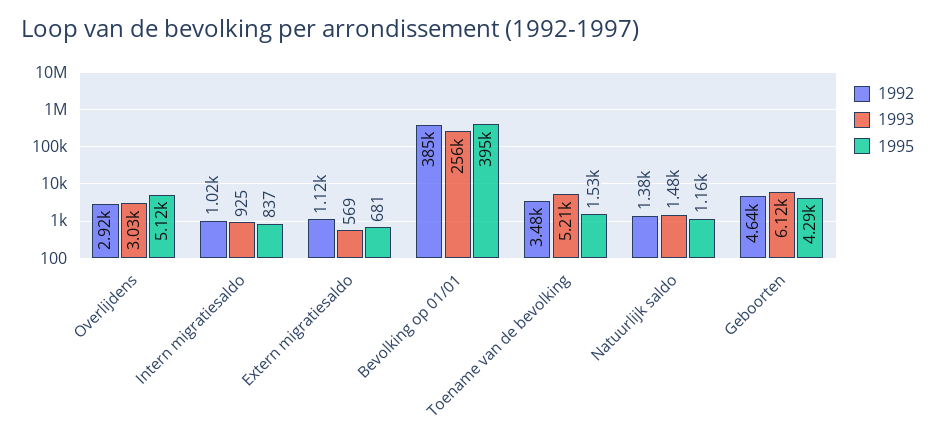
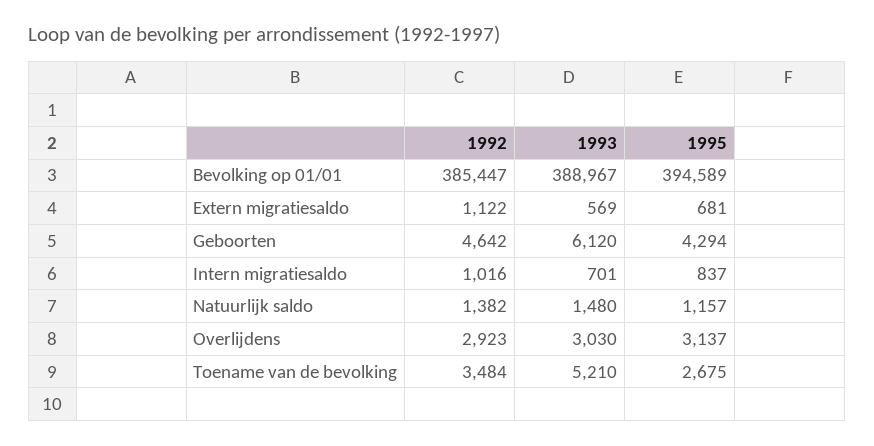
1995, Overlijdens: 5120 -> 3137
1993, Intern migratiesaldo: 925 -> 701
1993, Bevolking op 01/01: 256000 -> 388967
1995, Toename van de bevolking: 1530 -> 2675

